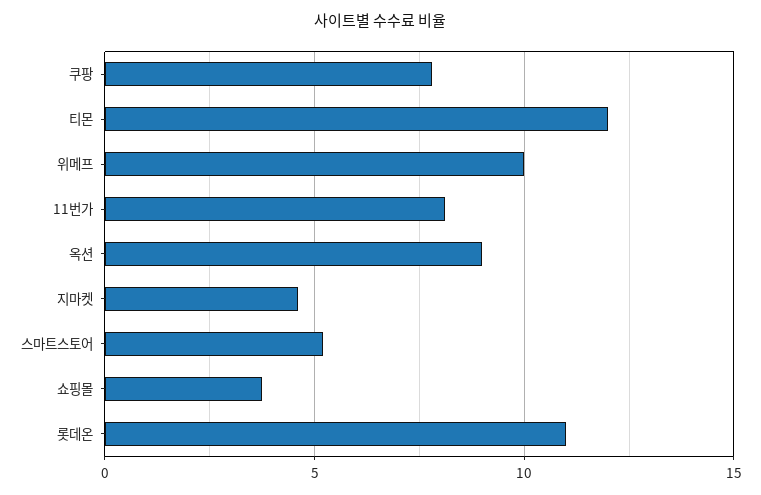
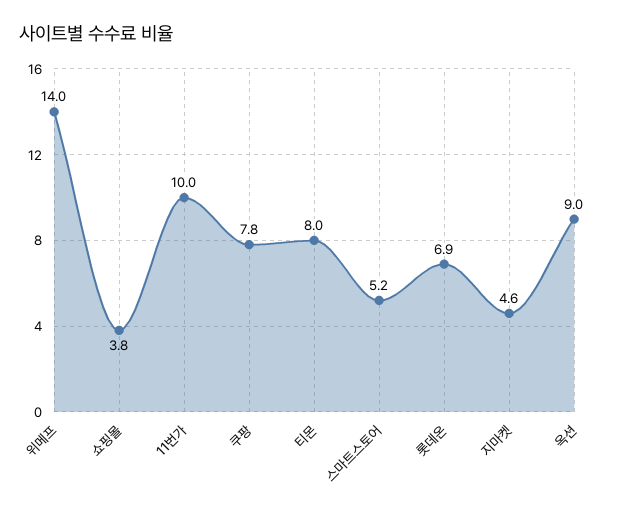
티몬: 12 -> 8
위메프: 10 -> 14
11번가: 8 -> 10
롯데온: 11 -> 6.9

